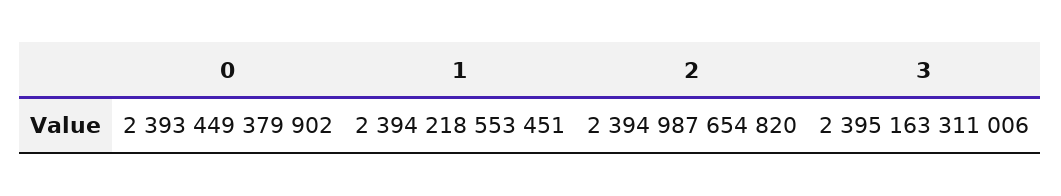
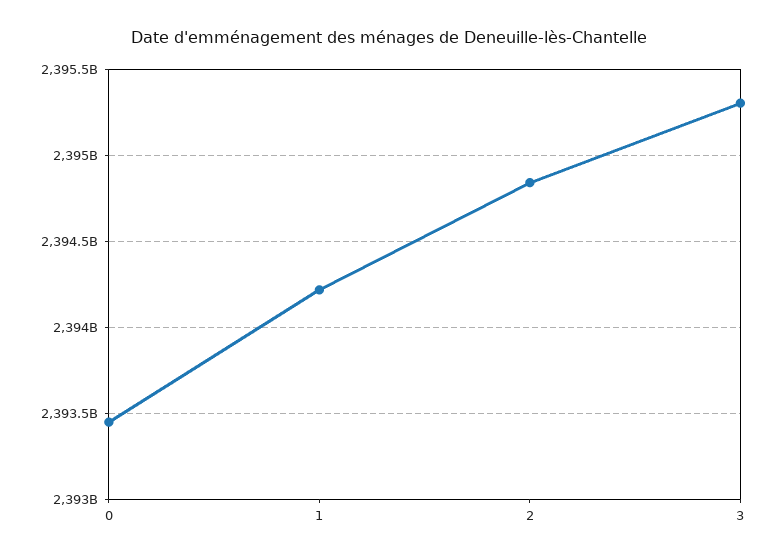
2: 2394987654820 -> 2394850000000
3: 2395163311006 -> 2395300000000

